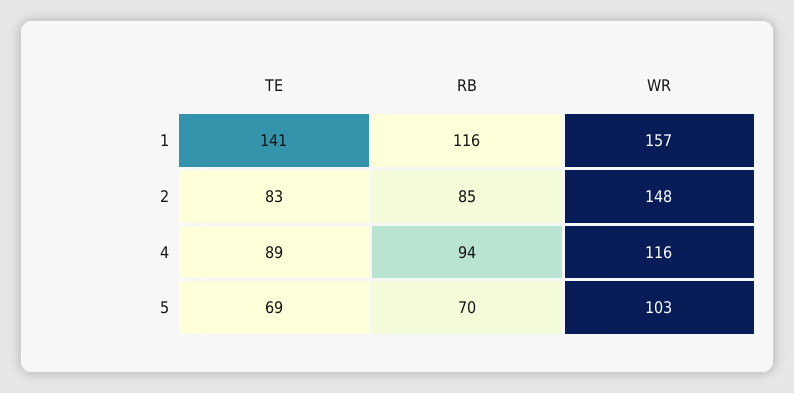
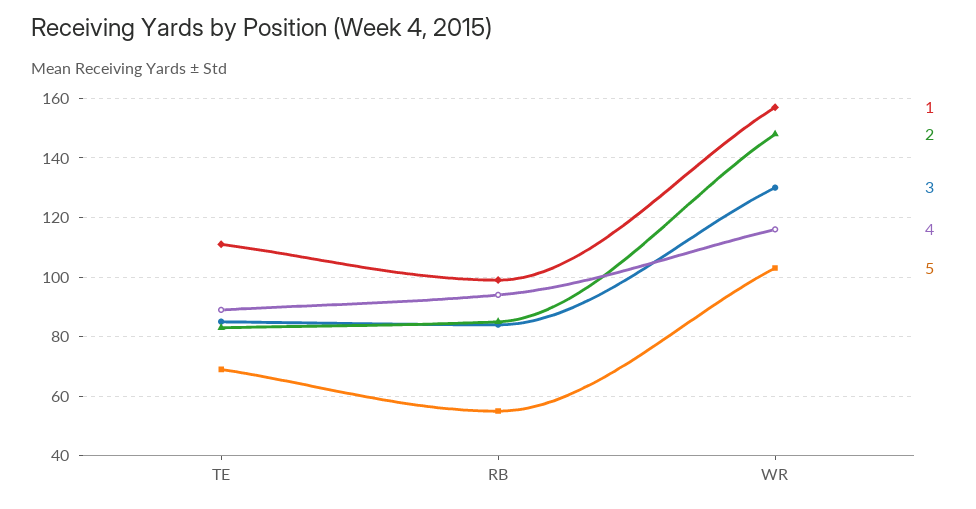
1, TE: 141 -> 110
1, RB: 116 -> 100
5, RB: 70 -> 55
3, TE: none -> 85
3, RB: none -> 85
3, WR: none -> 130

